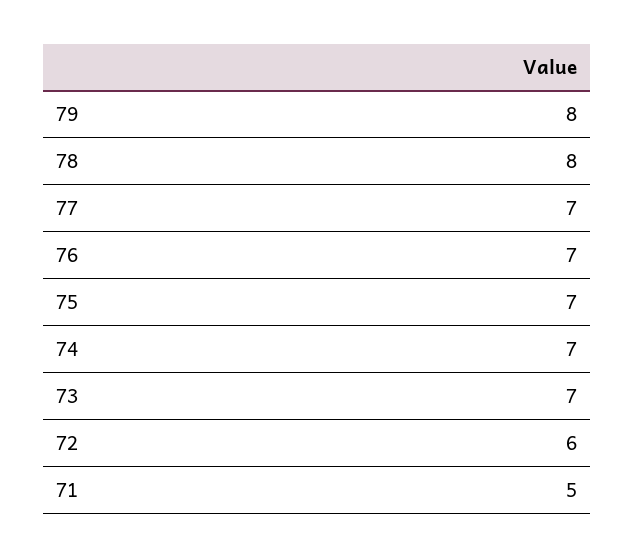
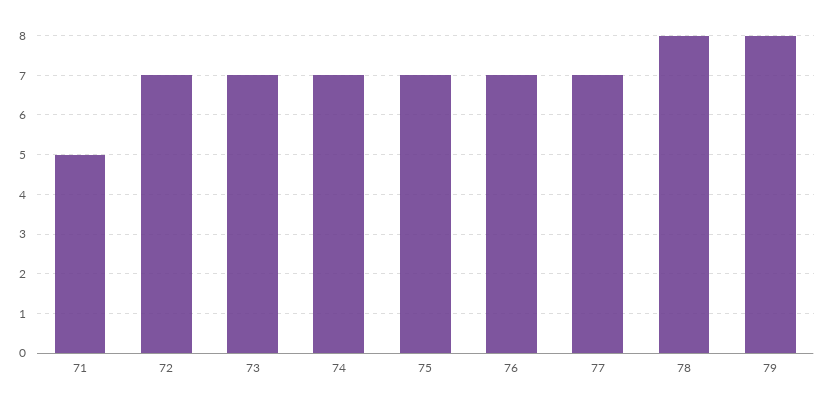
72: 6 -> 7

